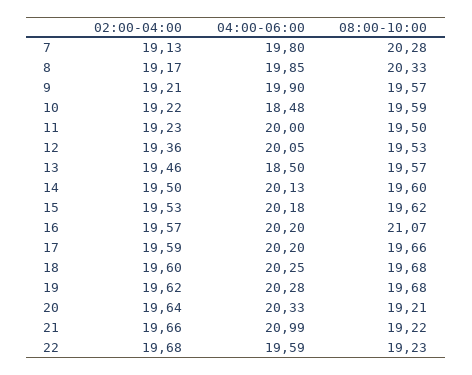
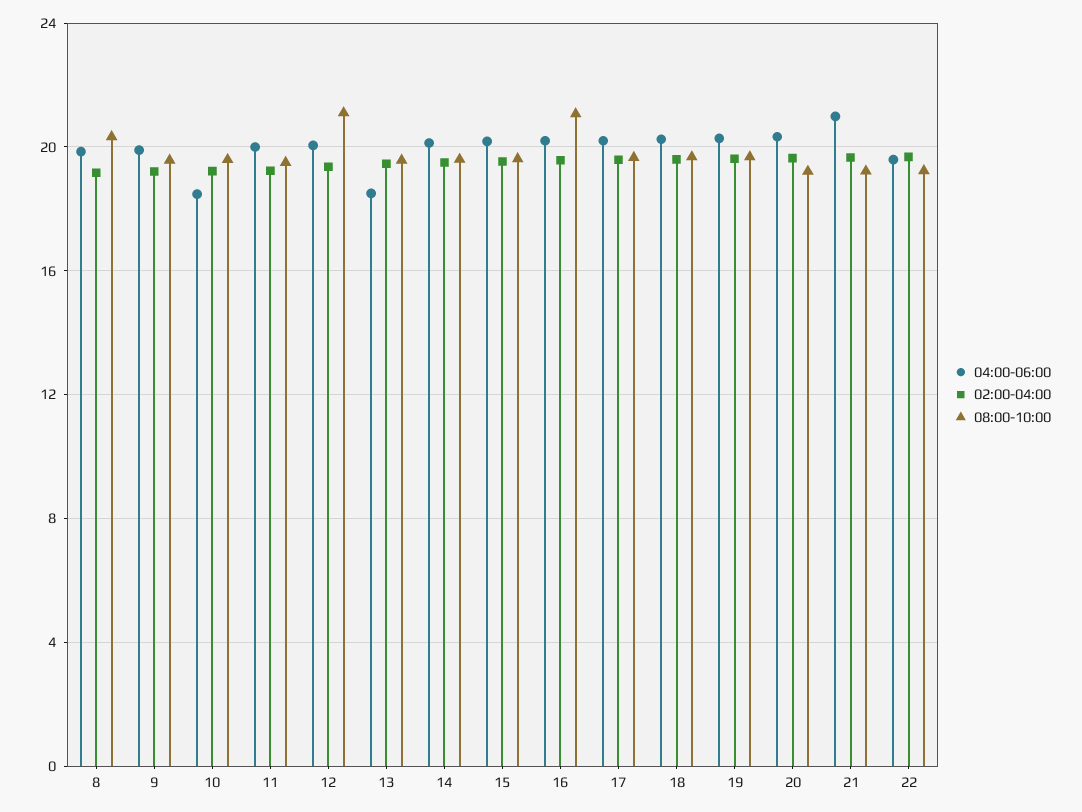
02:00-04:00, 7: 19.13 -> none
04:00-06:00, 7: 19.8 -> none
08:00-10:00, 7: 20.28 -> none
08:00-10:00, 12: 19.53 -> 21

